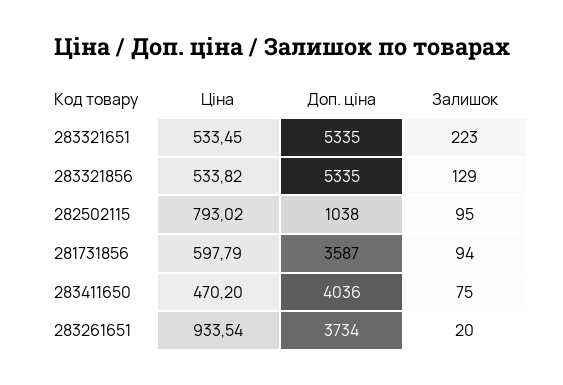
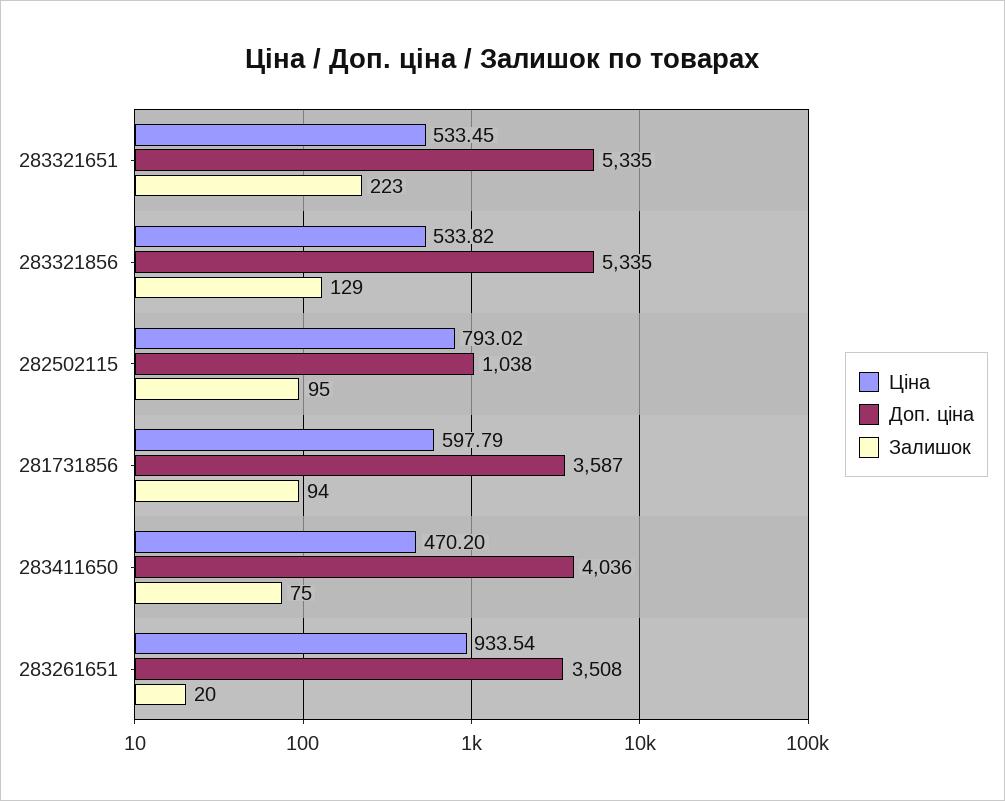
Доп. ціна, 283261651: 3734 -> 3508

